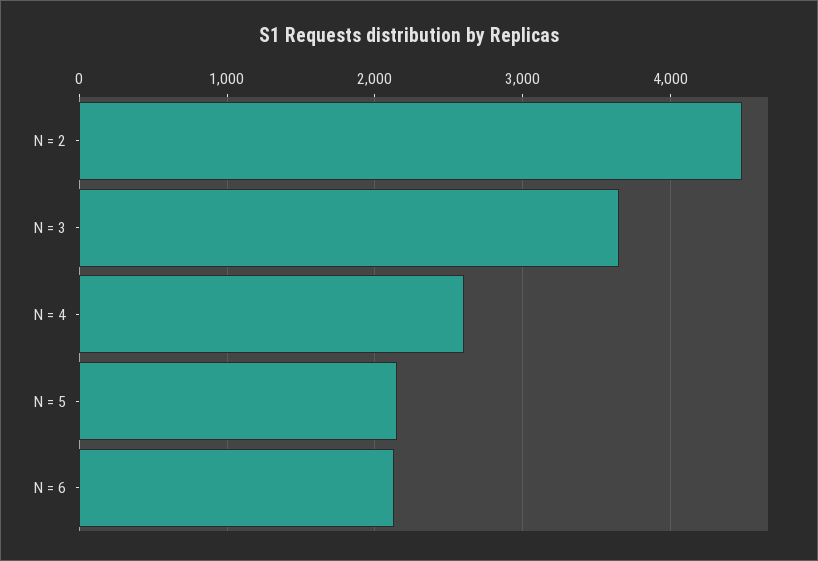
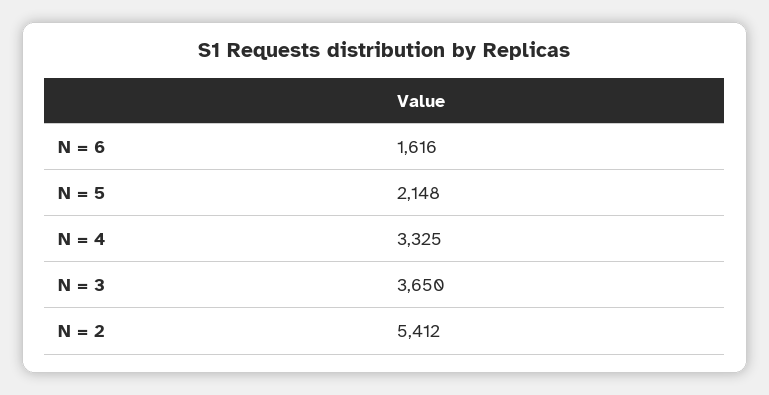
N = 2: 4500 -> 5412
N = 4: 2600 -> 3325
N = 6: 2100 -> 1616

